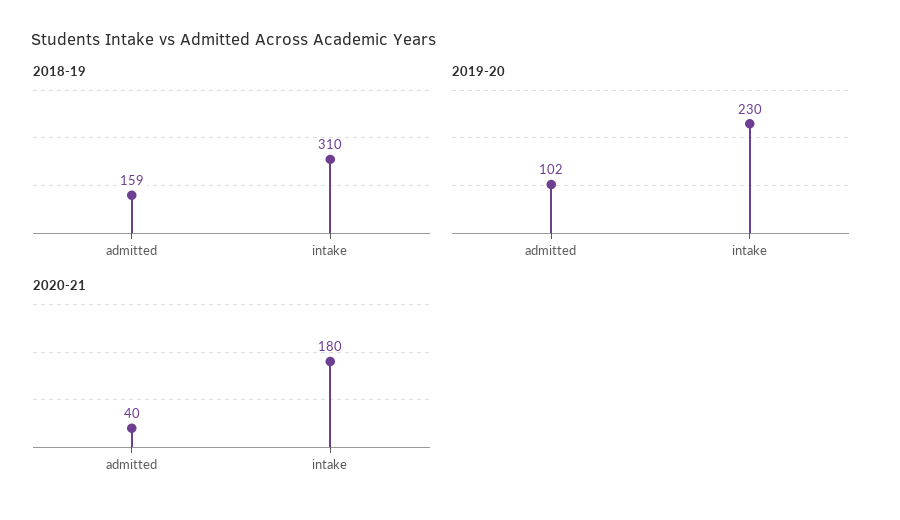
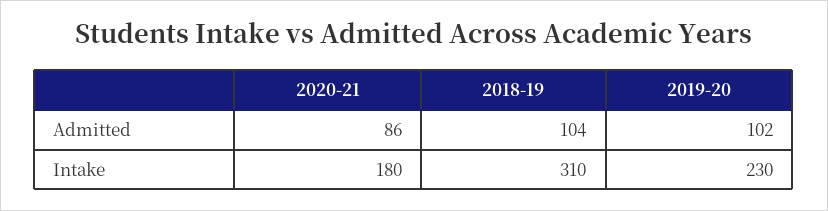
2018-19, admitted: 159 -> 104
2020-21, admitted: 40 -> 86

